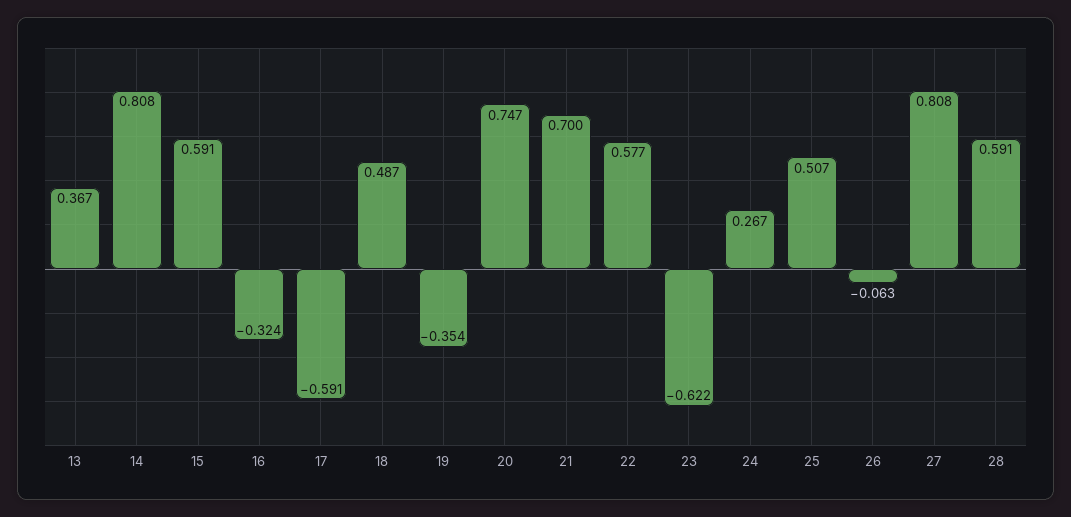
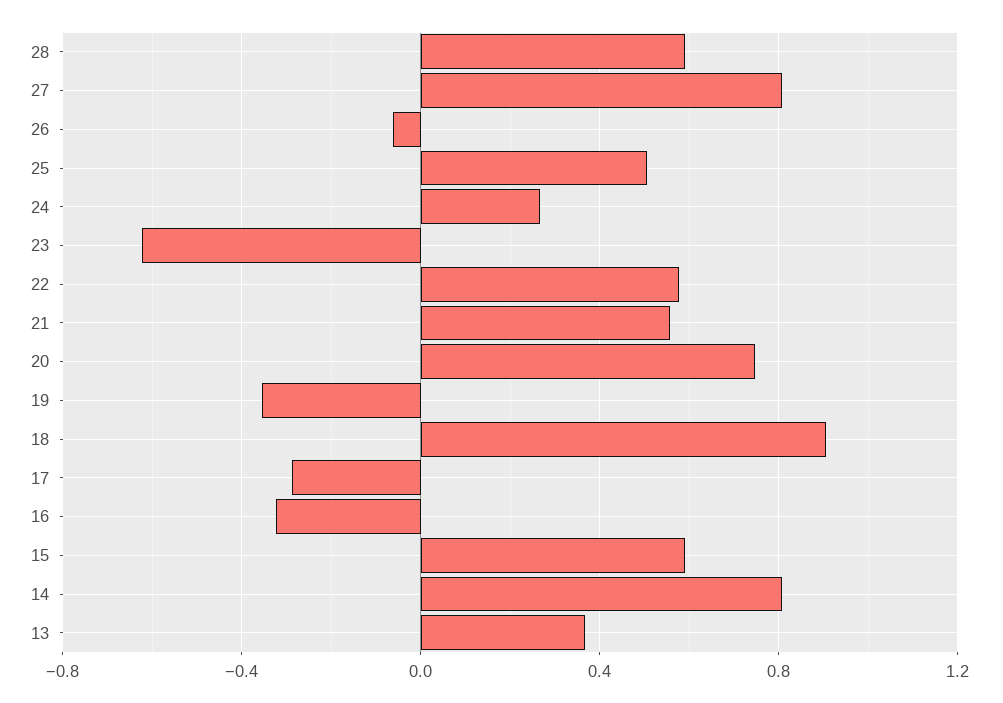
17: -0.591 -> -0.3
18: 0.487 -> 0.9
21: 0.7 -> 0.55

